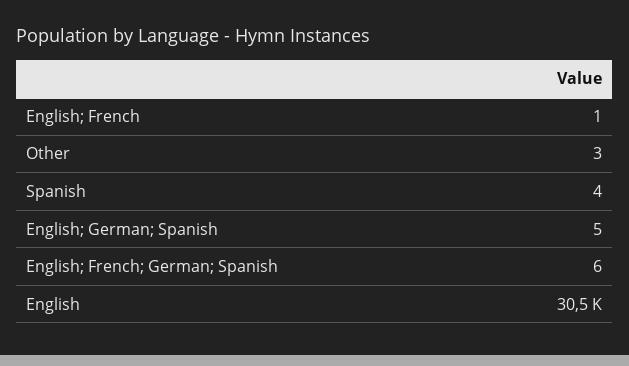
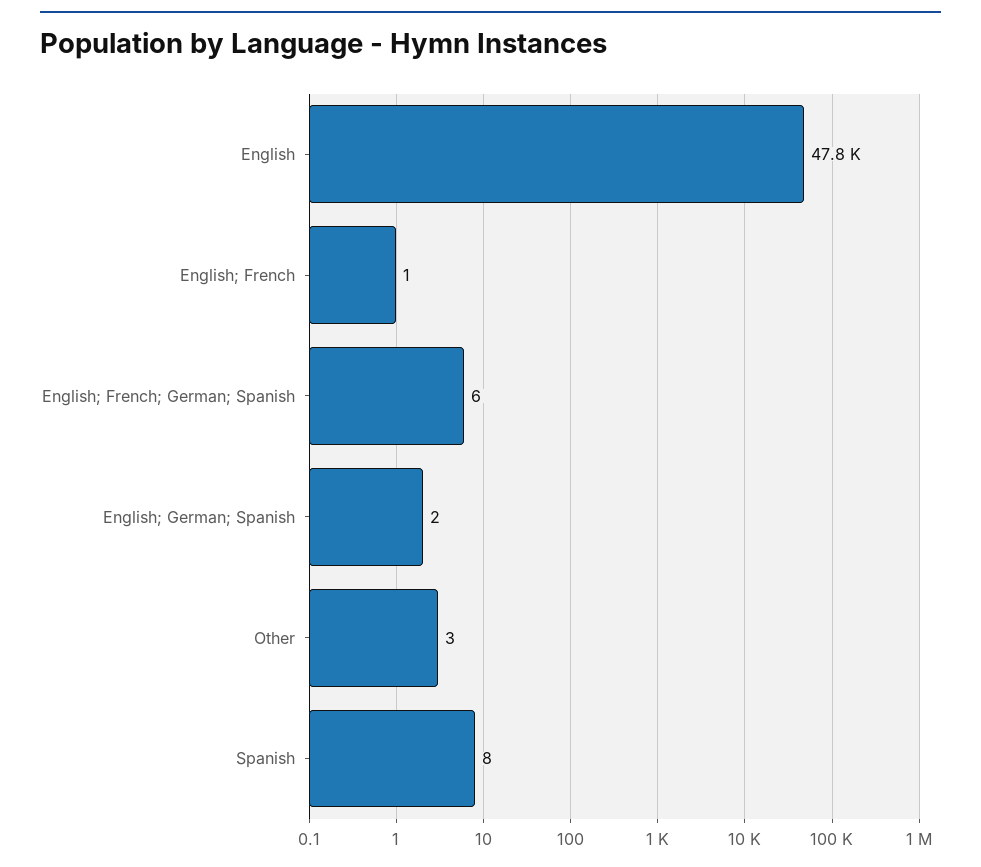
Spanish: 4 -> 8
English; German; Spanish: 5 -> 2
English: 30500 -> 47800

